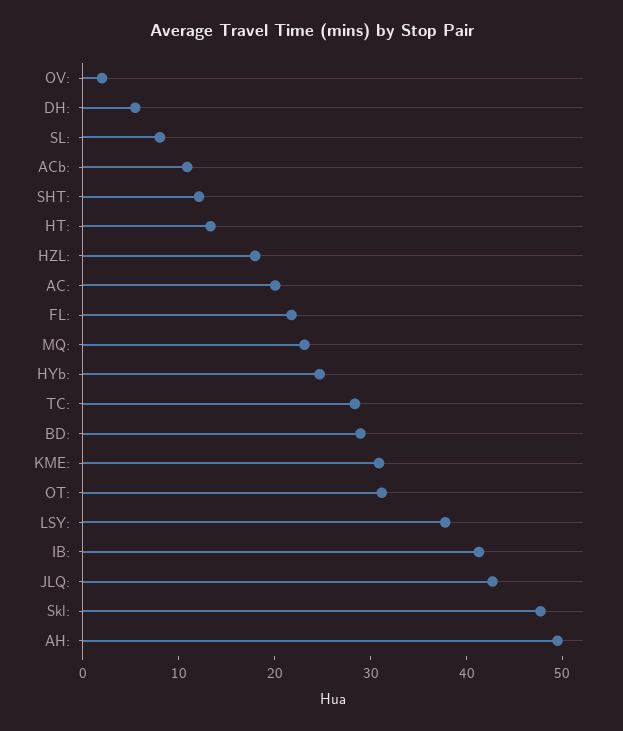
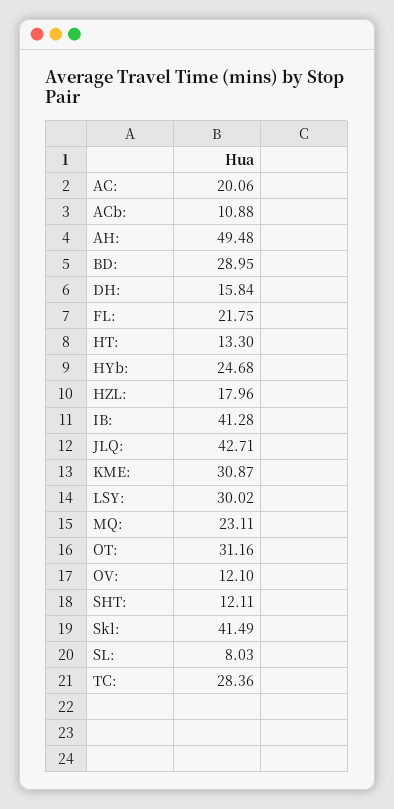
OV:: 2 -> 12.1
DH:: 6 -> 15.84
LSY:: 38 -> 30.02
Skl:: 48 -> 41.49

